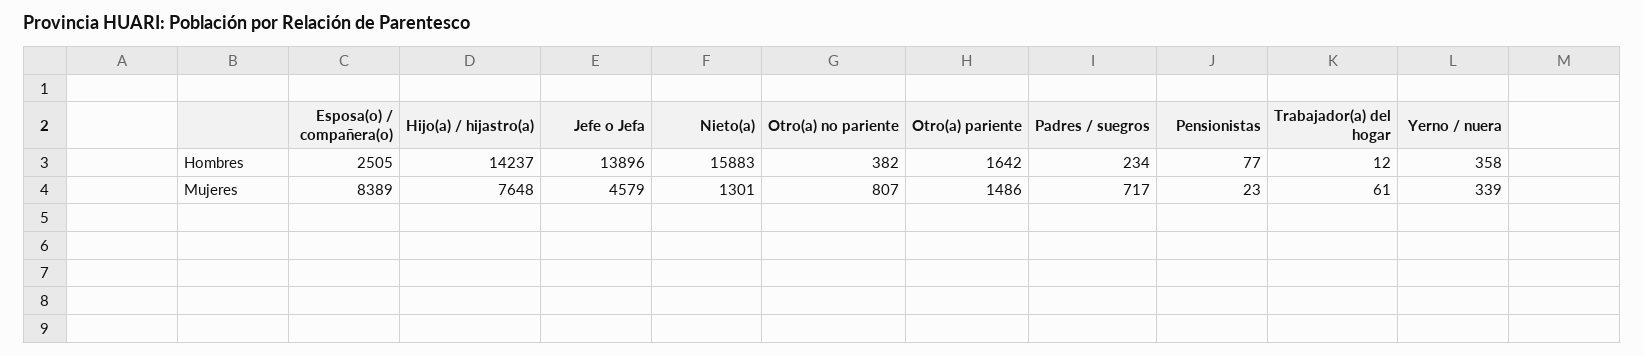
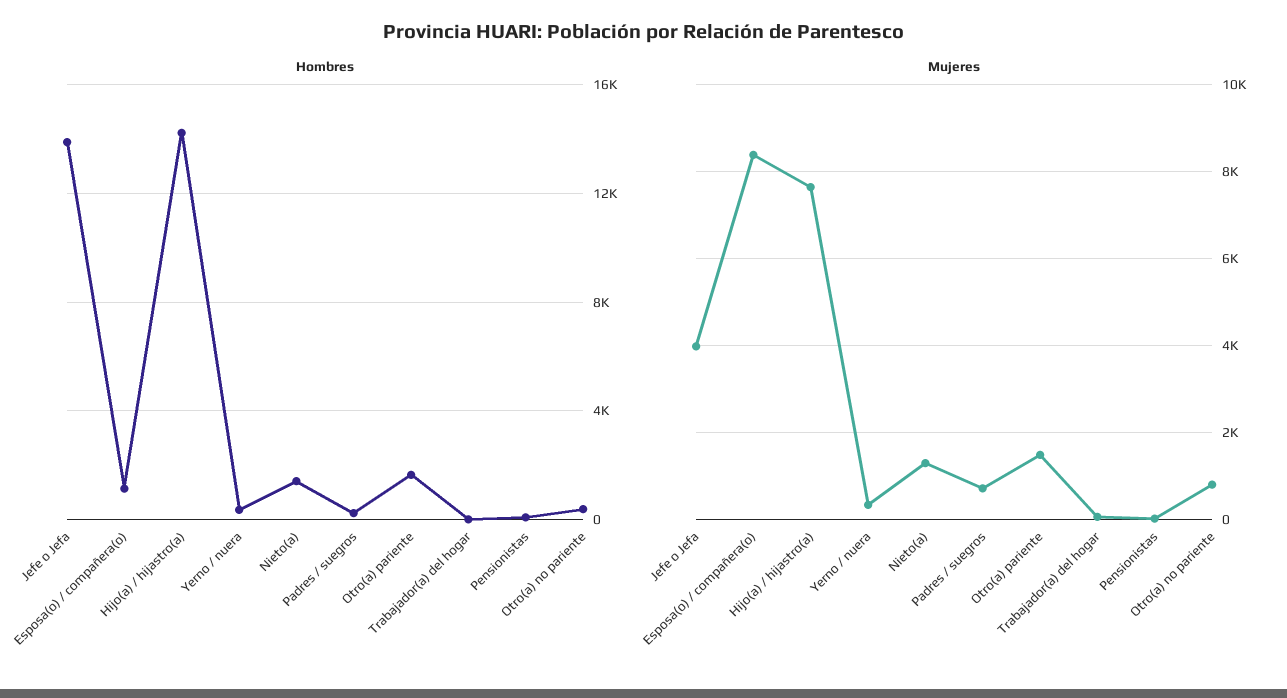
Hombres, Esposa(o) / compañera(o): 2505 -> 1000
Hombres, Nieto(a): 15883 -> 1500
Mujeres, Jefe o Jefa: 4579 -> 4000

